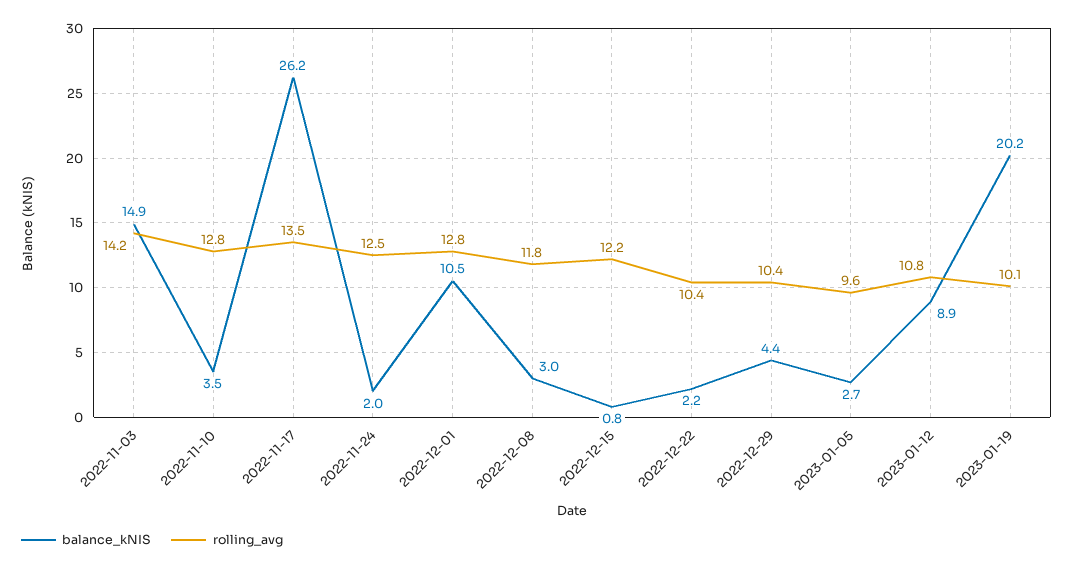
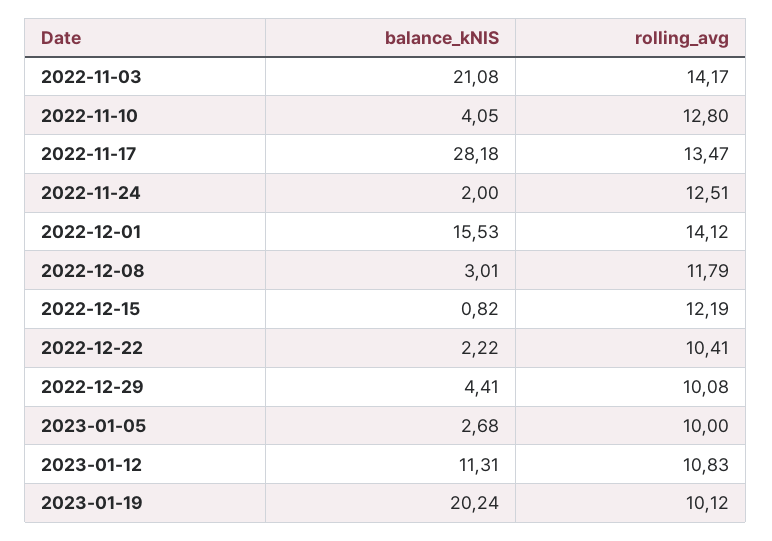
balance_kNIS, 2022-11-03: 14.9 -> 21.08
balance_kNIS, 2022-11-10: 3.5 -> 4.05
balance_kNIS, 2022-11-17: 26.2 -> 28.18
balance_kNIS, 2022-12-01: 10.5 -> 15.53
rolling_avg, 2022-12-01: 12.8 -> 14.12
rolling_avg, 2022-12-29: 10.4 -> 10.08
rolling_avg, 2023-01-05: 9.6 -> 10
balance_kNIS, 2023-01-12: 8.9 -> 11.31

